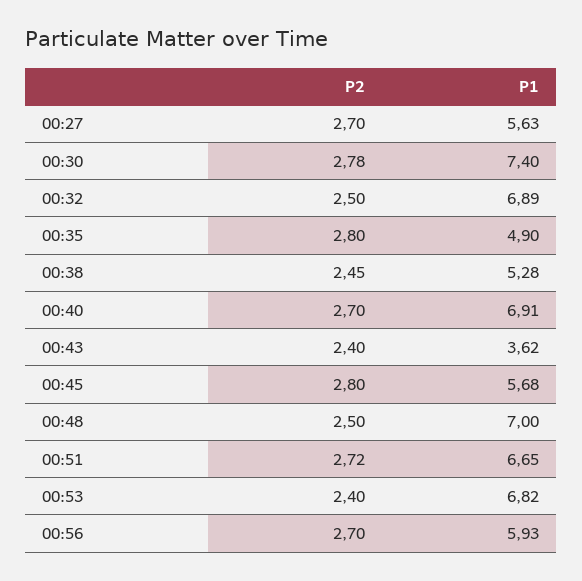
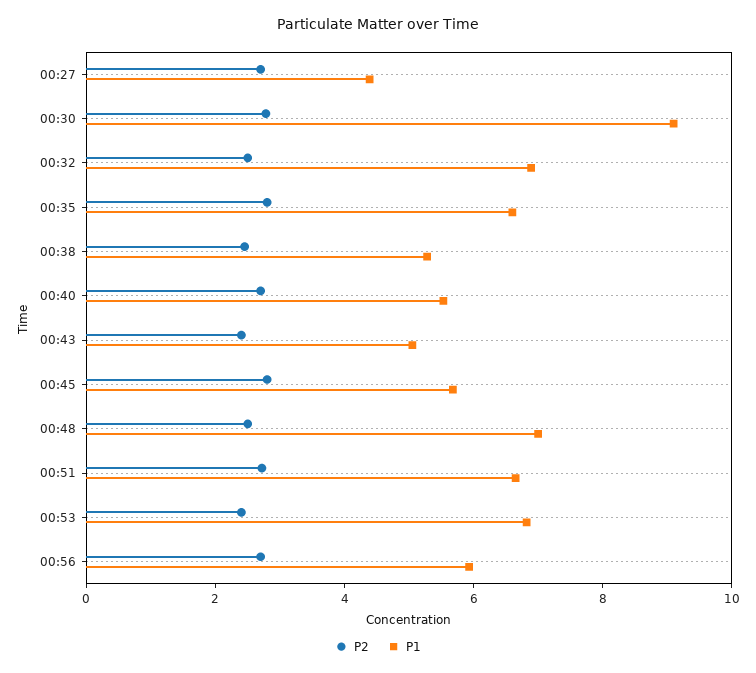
P1, 00:27: 5.63 -> 4.5
P1, 00:30: 7.4 -> 9
P1, 00:35: 4.9 -> 6.5
P1, 00:40: 6.91 -> 5.5
P1, 00:43: 3.62 -> 5

